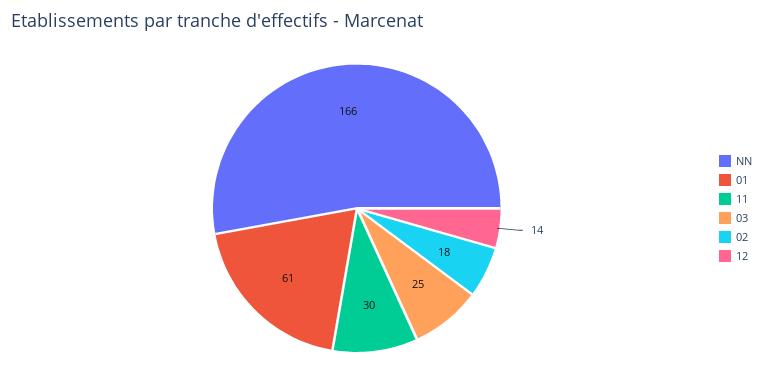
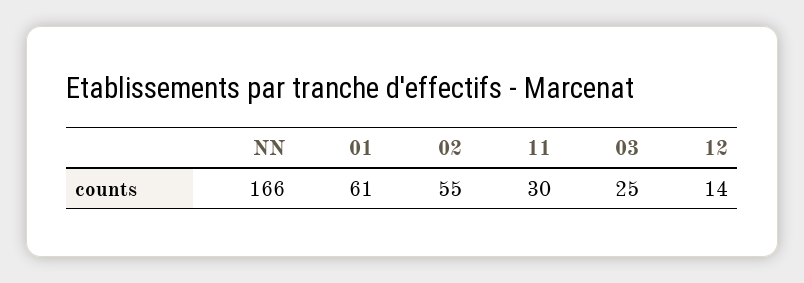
02: 18 -> 55

